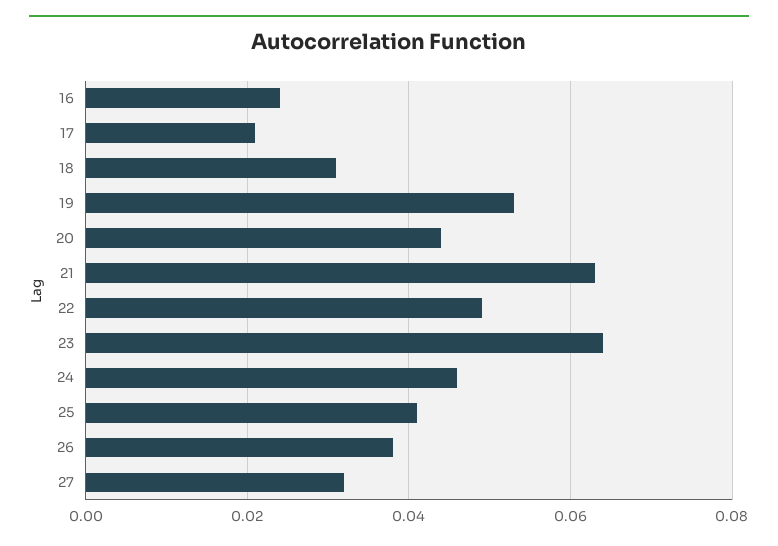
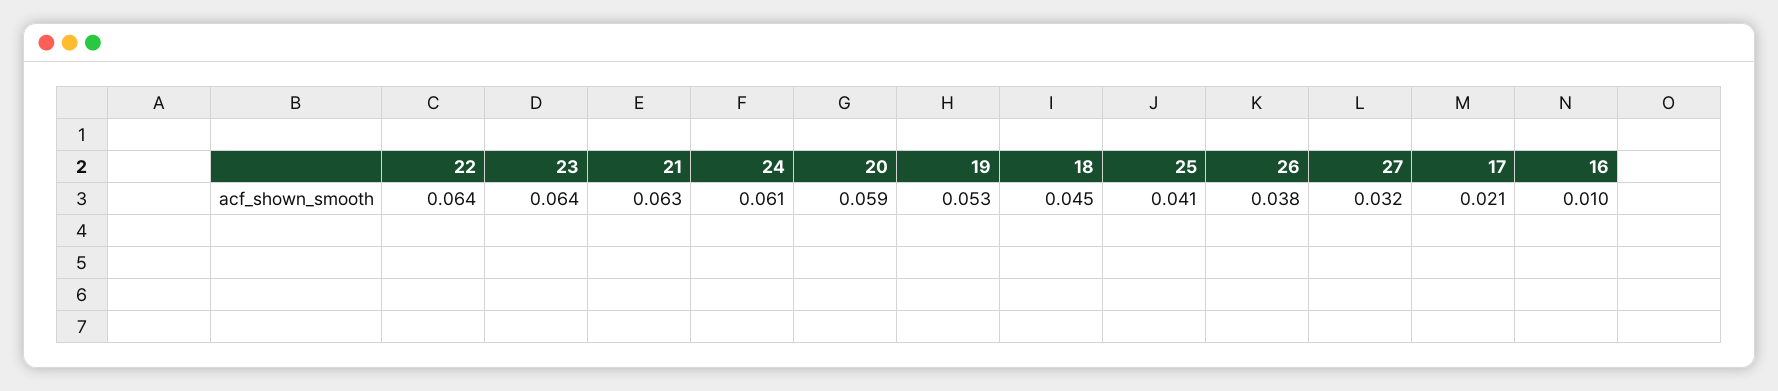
16: 0.025 -> 0.01
18: 0.03 -> 0.045
20: 0.045 -> 0.059
22: 0.05 -> 0.064
24: 0.045 -> 0.061

